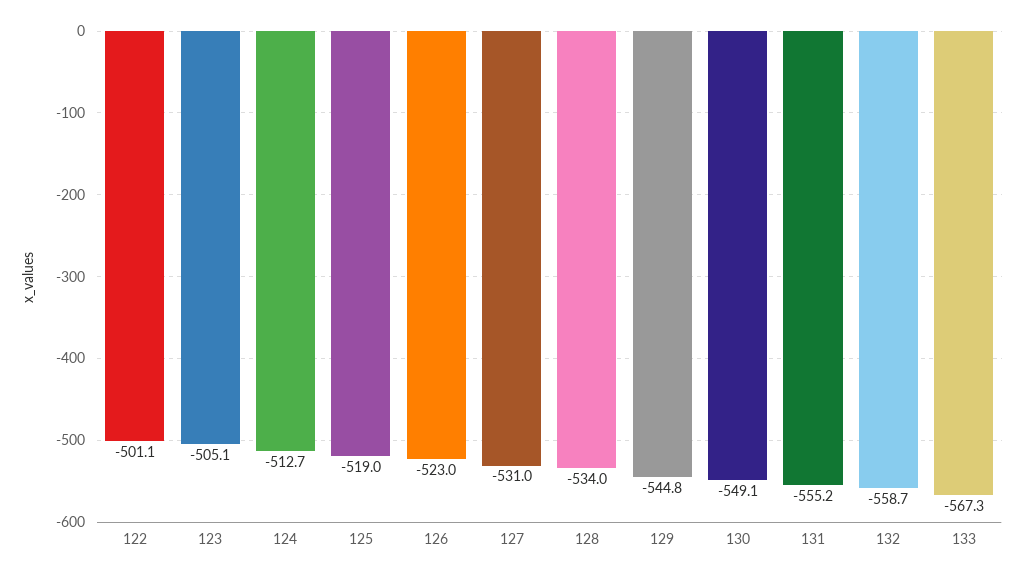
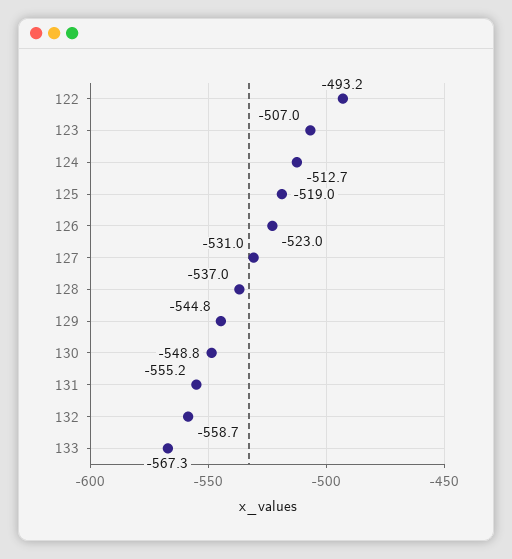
122: -501.1 -> -493.2
123: -505.1 -> -507
128: -534 -> -537
130: -549.1 -> -548.8

